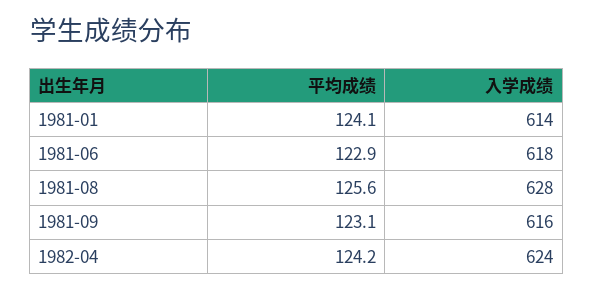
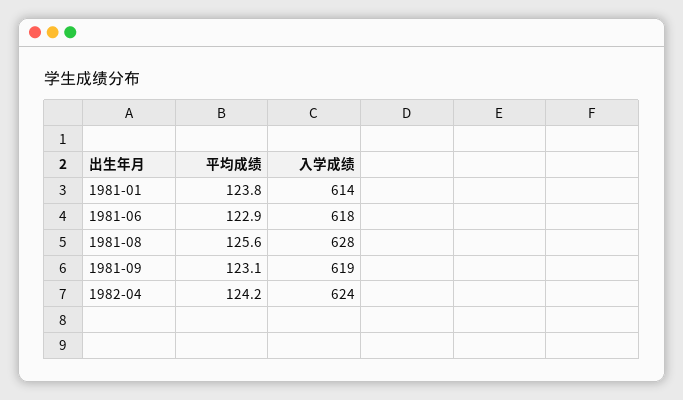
平均成绩, 1981-01: 124.1 -> 123.8
入学成绩, 1981-09: 616 -> 619

